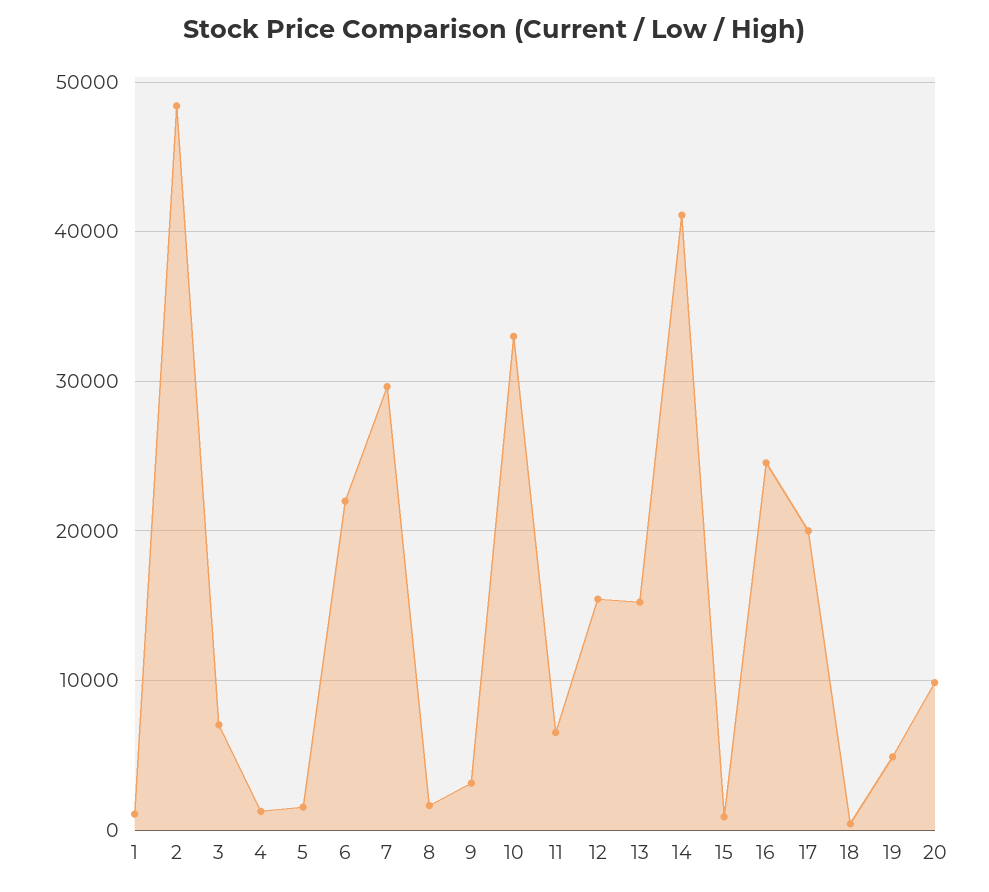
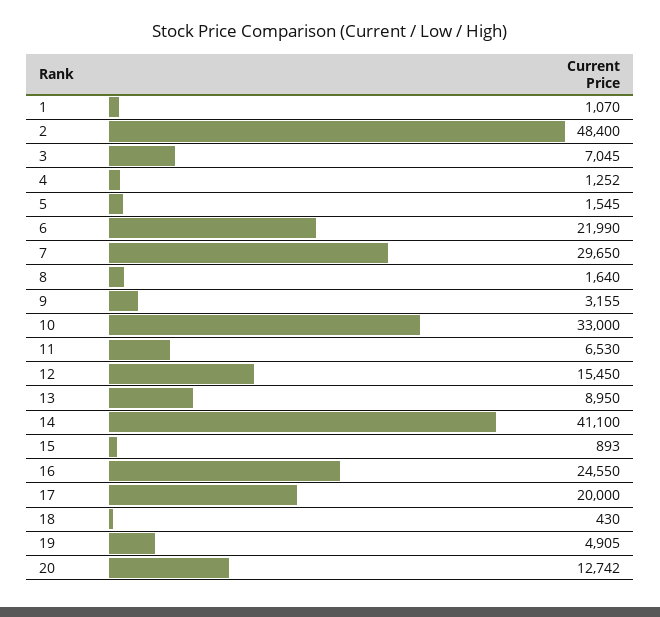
13: 15000 -> 8950
20: 10000 -> 12742

